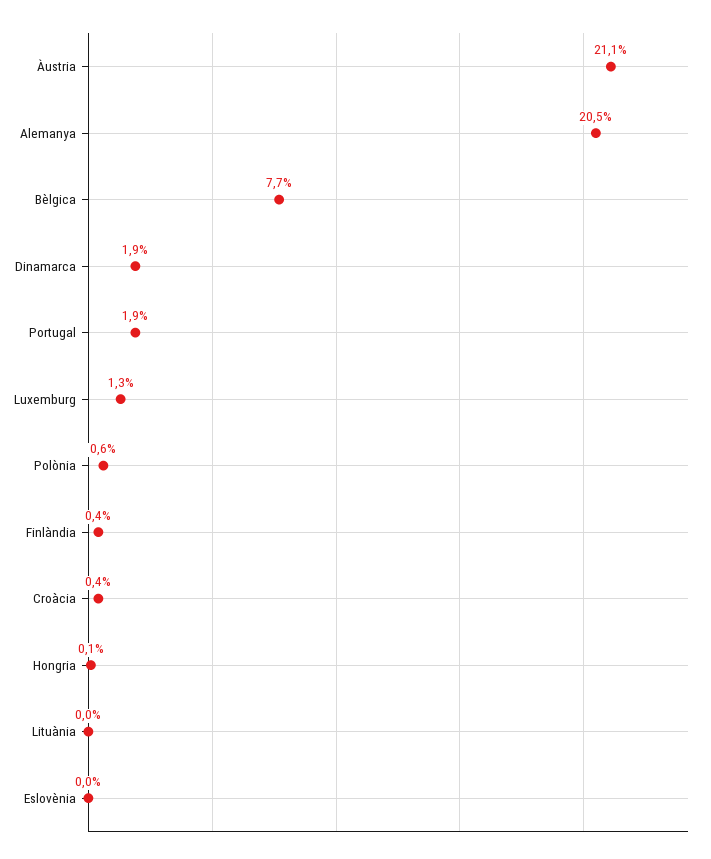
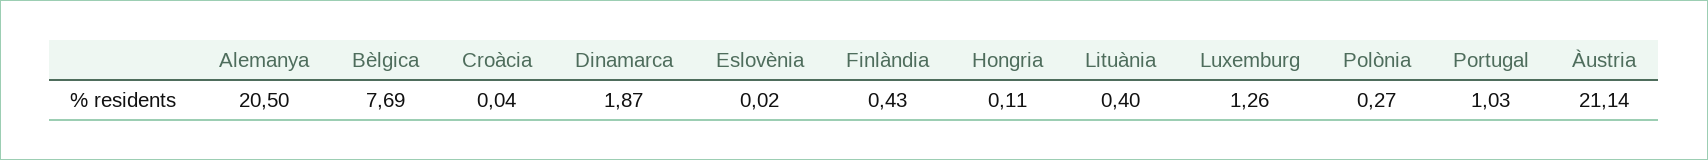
Portugal: 1.9 -> 1.03
Polònia: 0.6 -> 0.27
Croàcia: 0.4 -> 0.04
Lituània: 0 -> 0.4

